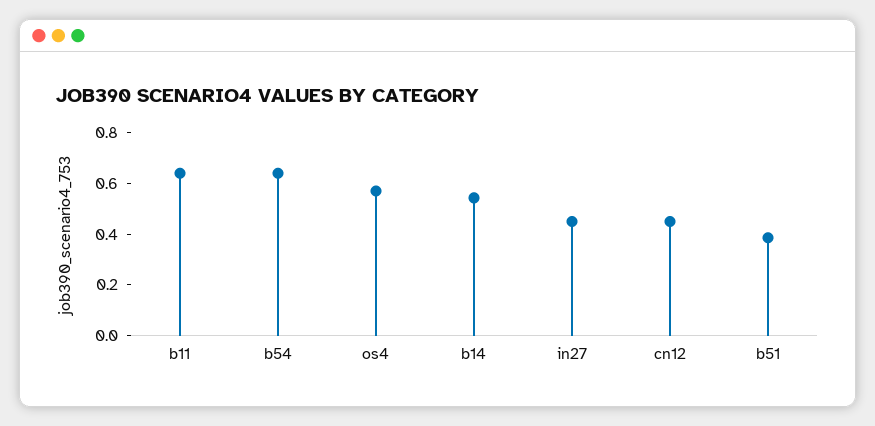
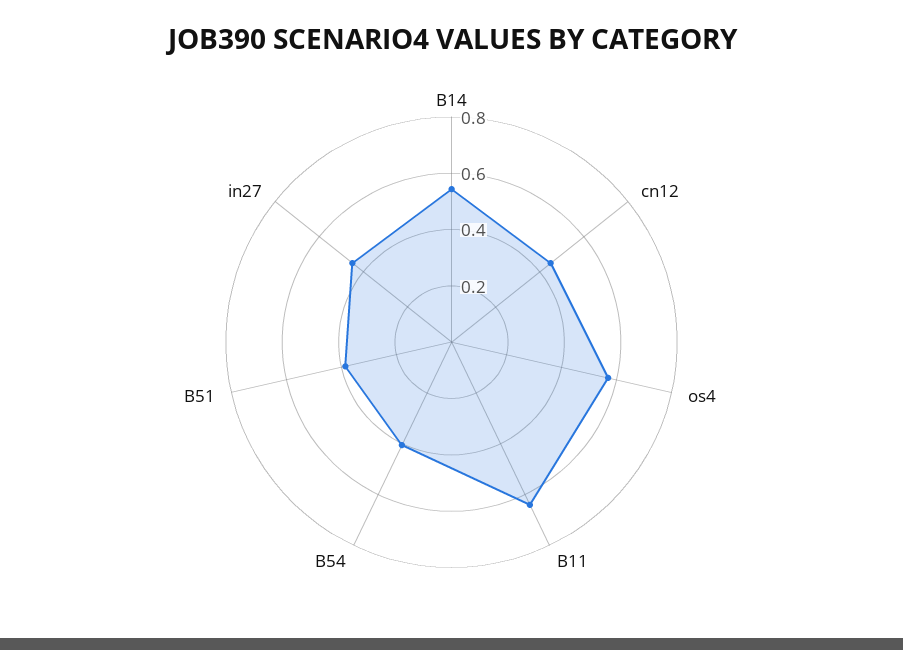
b54: 0.65 -> 0.4

